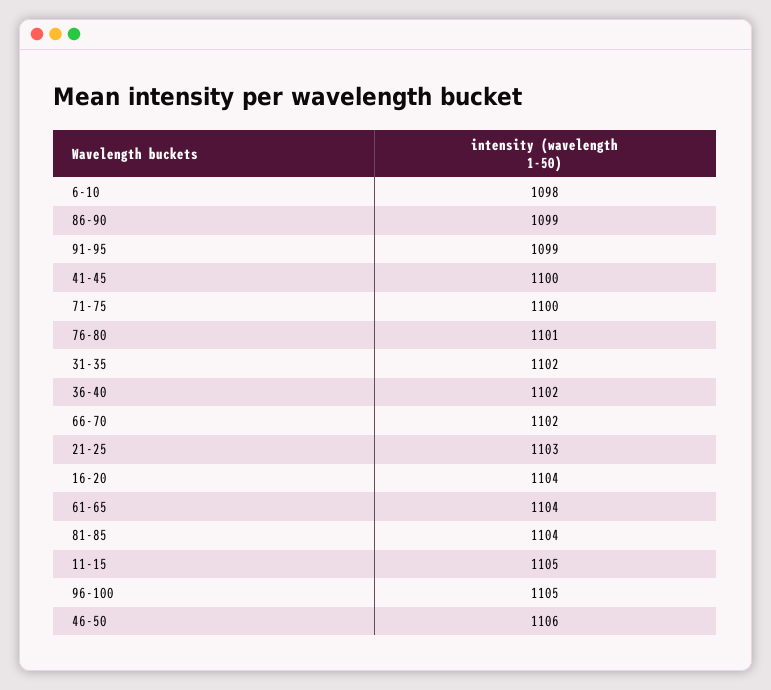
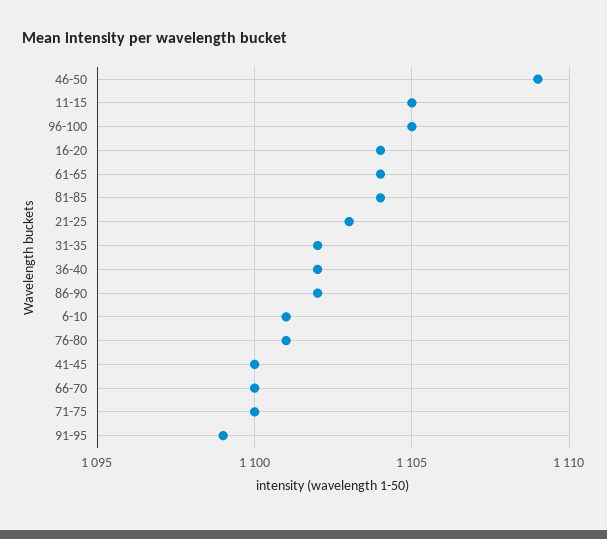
6-10: 1098 -> 1101
86-90: 1099 -> 1102
66-70: 1102 -> 1100
46-50: 1106 -> 1109

